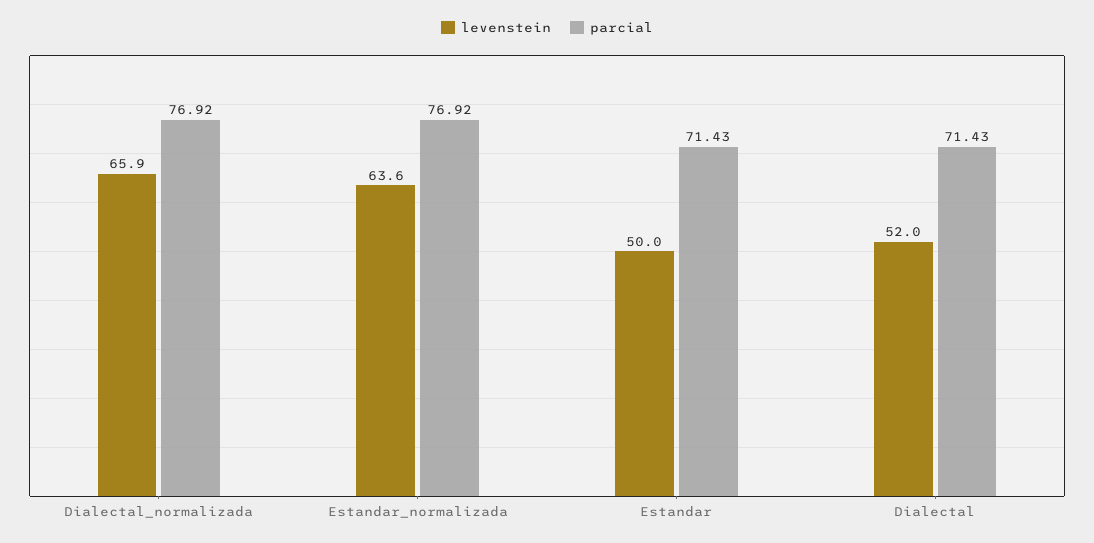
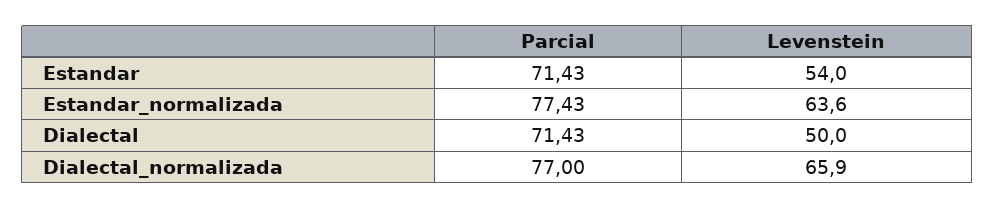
parcial, Dialectal_normalizada: 76.92 -> 77
parcial, Estandar_normalizada: 76.92 -> 77.43
levenstein, Estandar: 50 -> 54
levenstein, Dialectal: 52 -> 50

